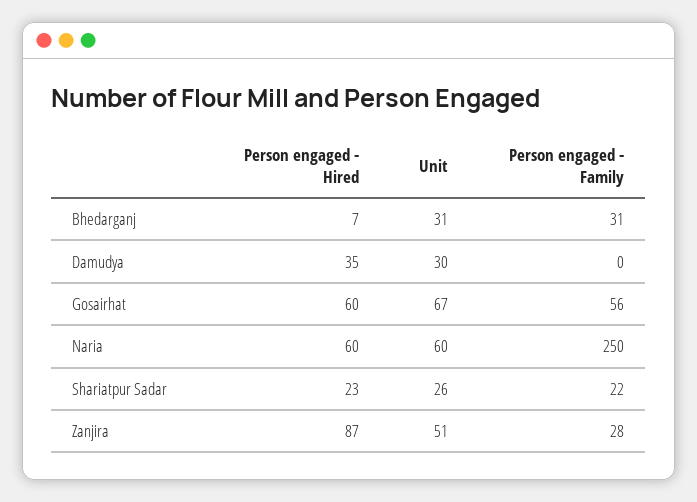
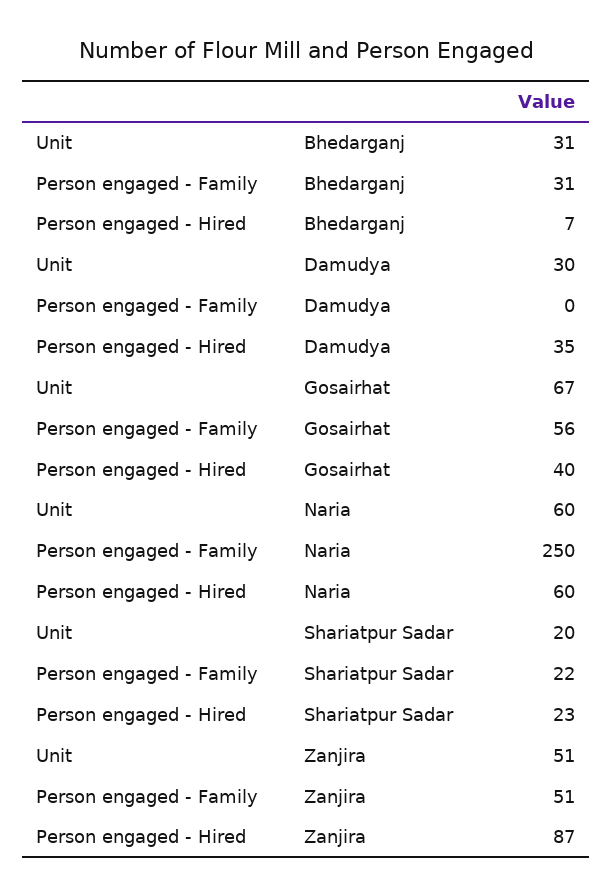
Person engaged - Hired, Gosairhat: 60 -> 40
Unit, Shariatpur Sadar: 26 -> 20
Person engaged - Family, Zanjira: 28 -> 51

